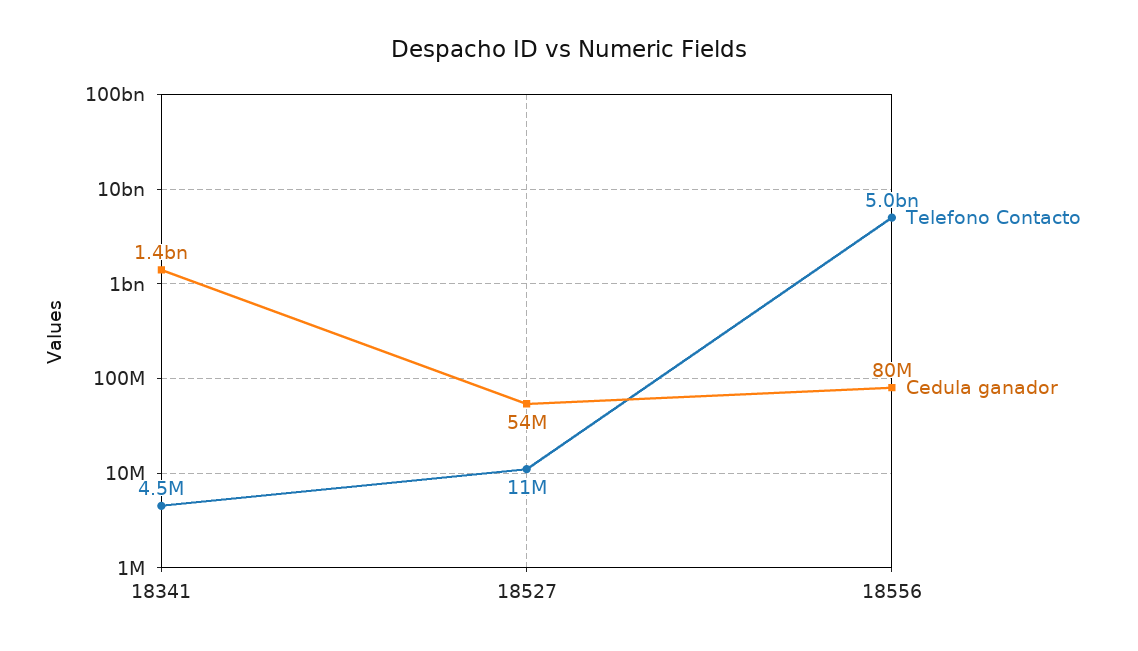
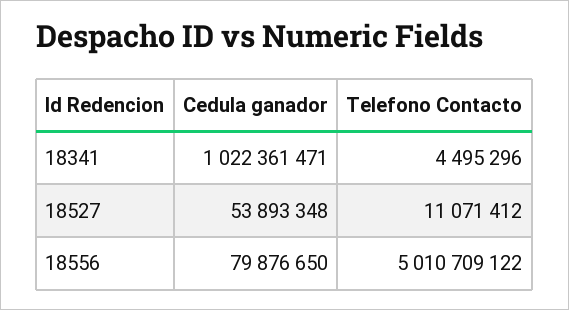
Cedula ganador, 18341: 1400000000 -> 1022361471

